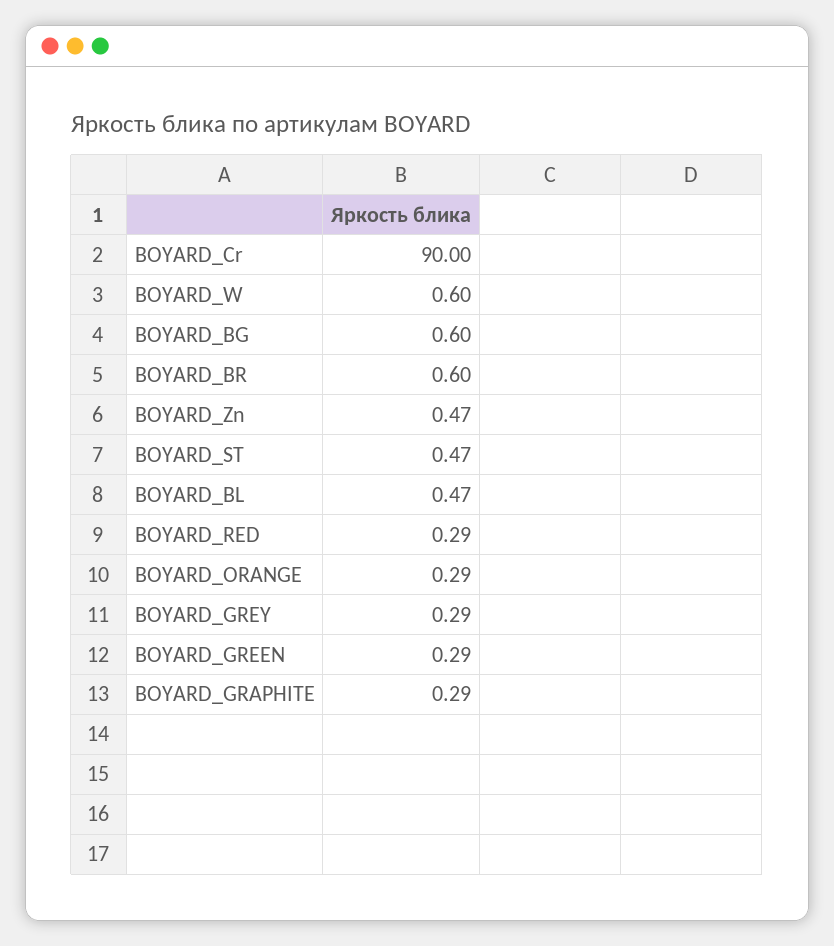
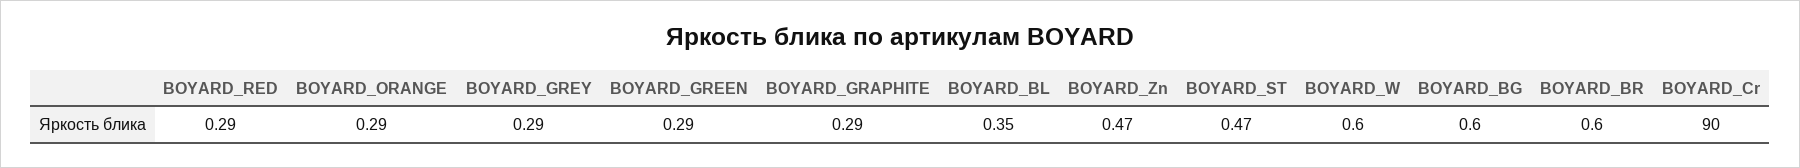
BOYARD_BL: 0.47 -> 0.35

